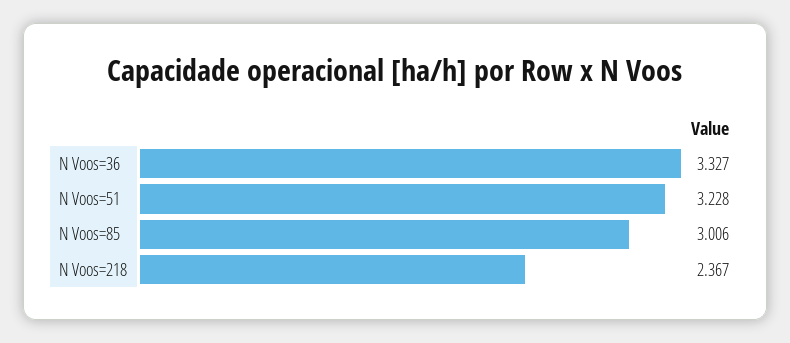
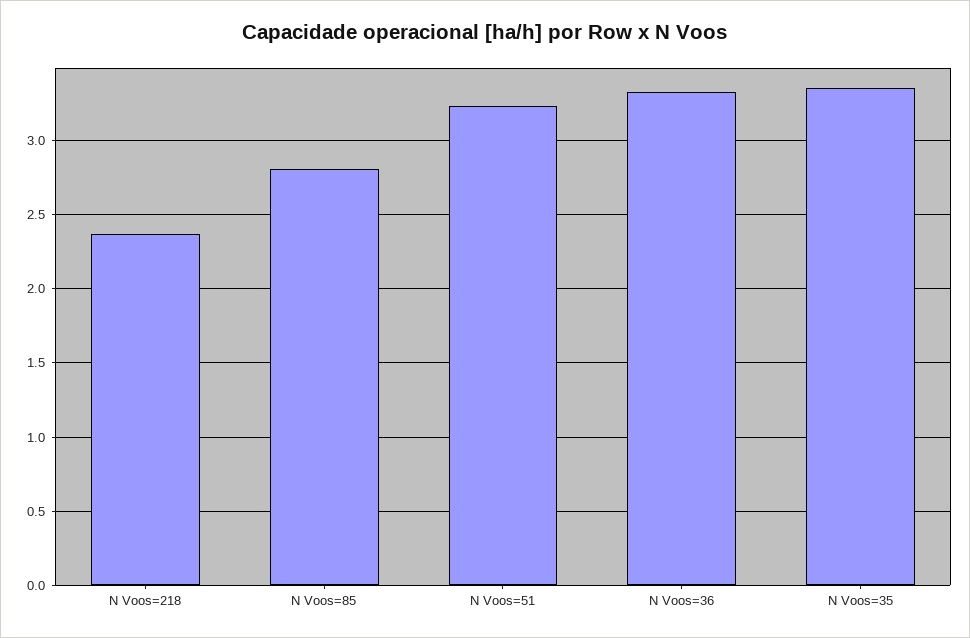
N Voos=85: 3.006 -> 2.8
N Voos=35: none -> 3.35

